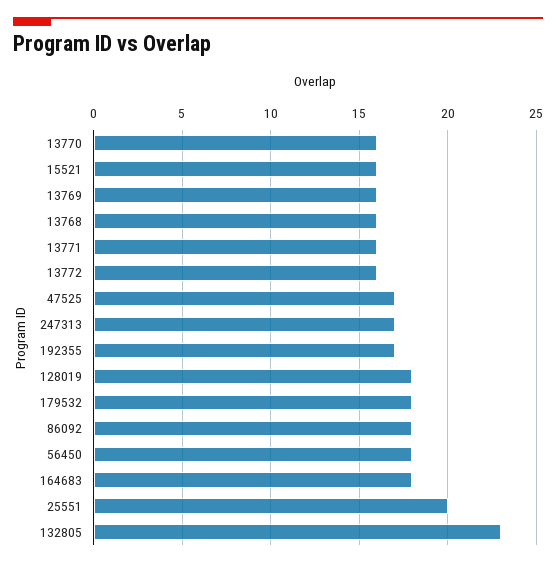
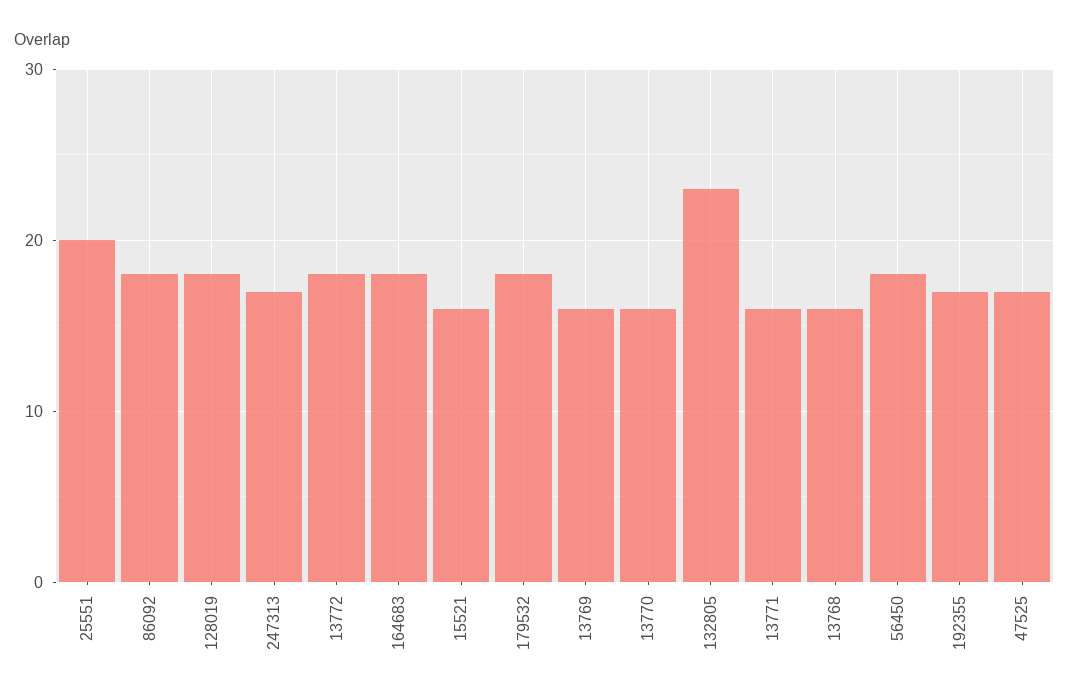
13772: 16 -> 18

